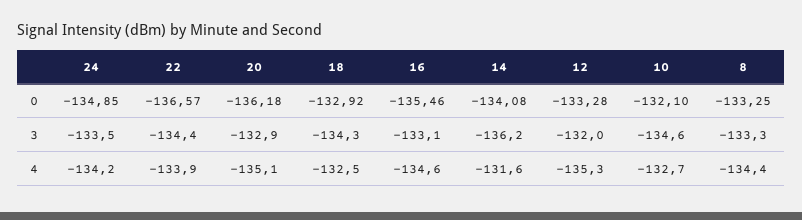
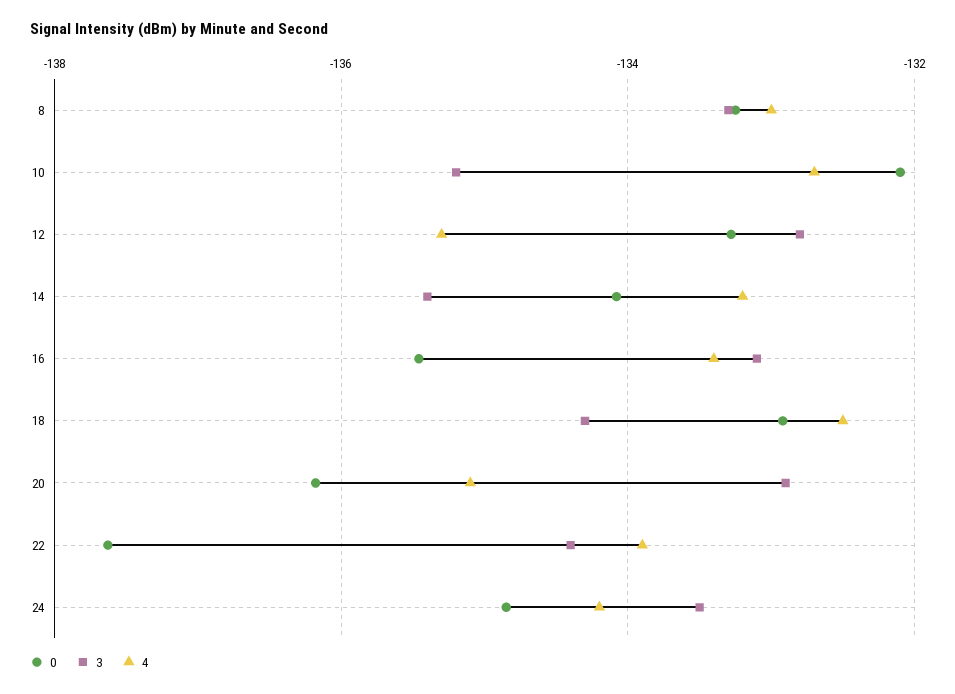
0, 22: -136.57 -> -137.6
3, 14: -136.2 -> -135.4
3, 12: -132 -> -132.8
3, 10: -134.6 -> -135.2
4, 16: -134.6 -> -133.4
4, 14: -131.6 -> -133.2
4, 8: -134.4 -> -133

